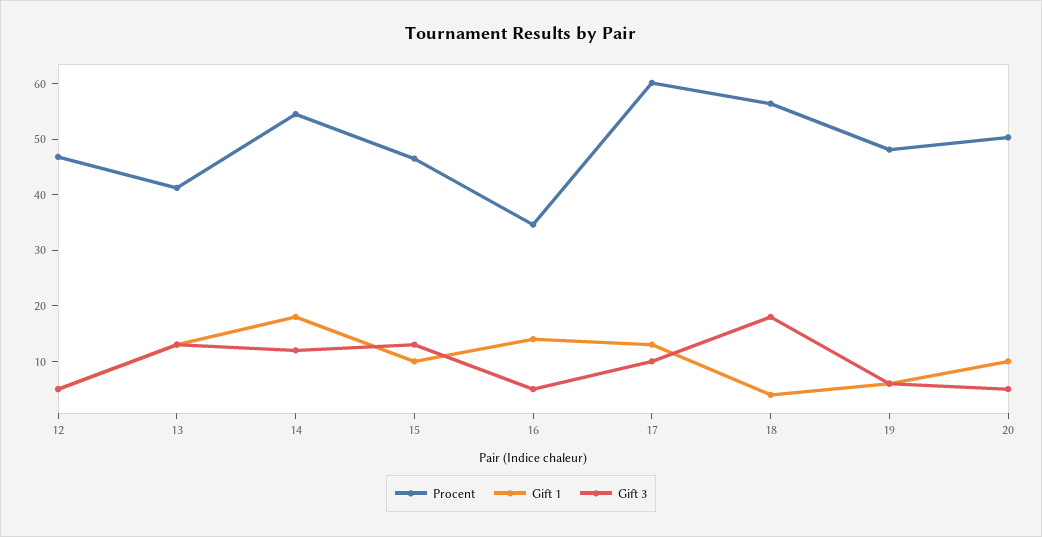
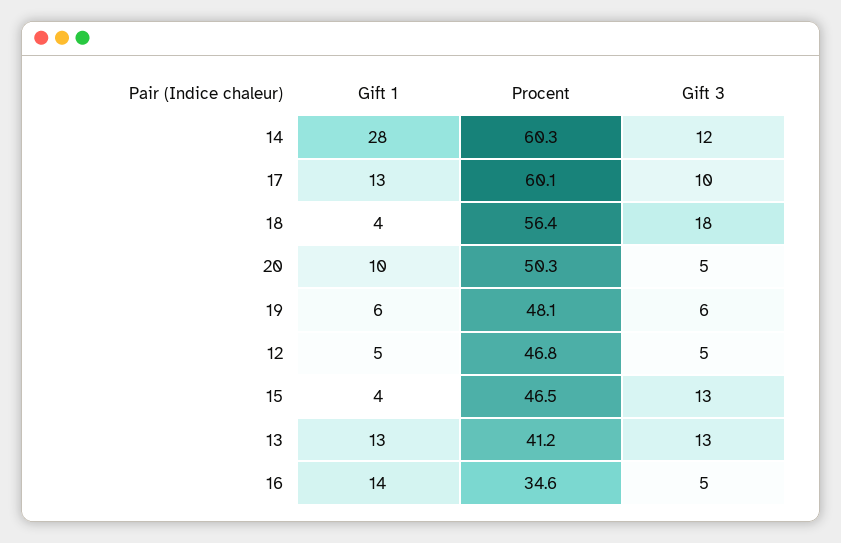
Procent, 14: 54 -> 60.3
Gift 1, 14: 18 -> 28
Gift 1, 15: 10 -> 4

